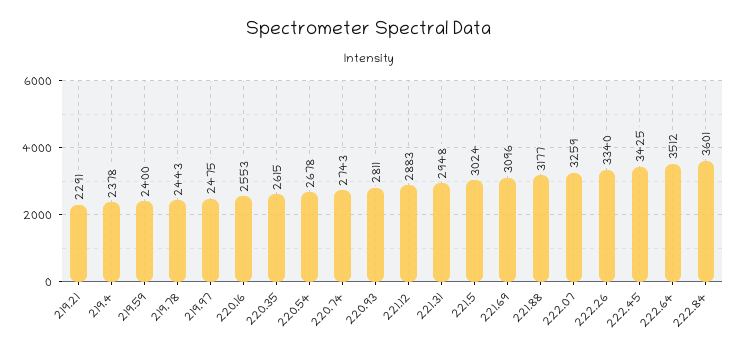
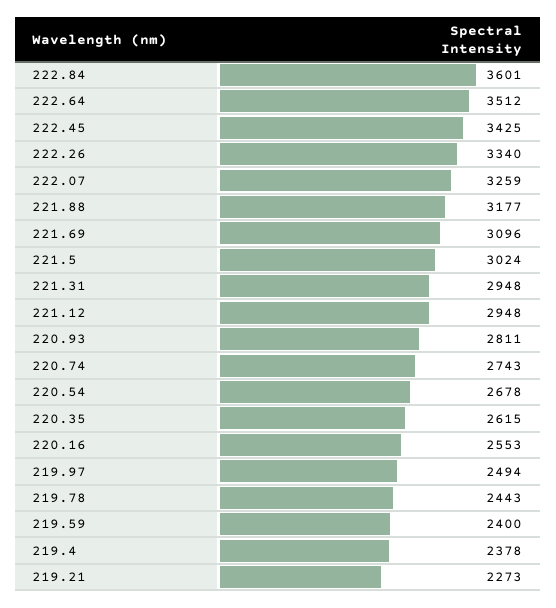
219.21: 2291 -> 2273
219.97: 2475 -> 2494
221.12: 2883 -> 2948

